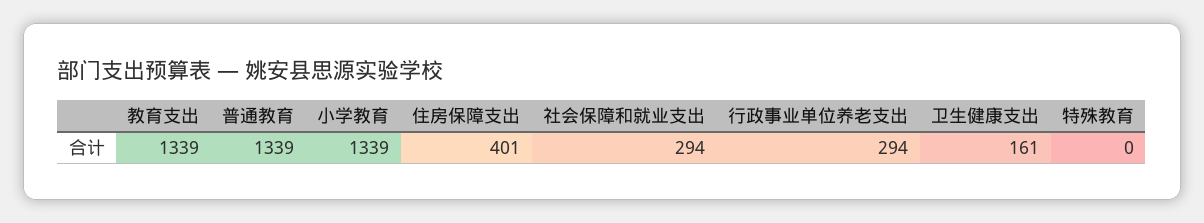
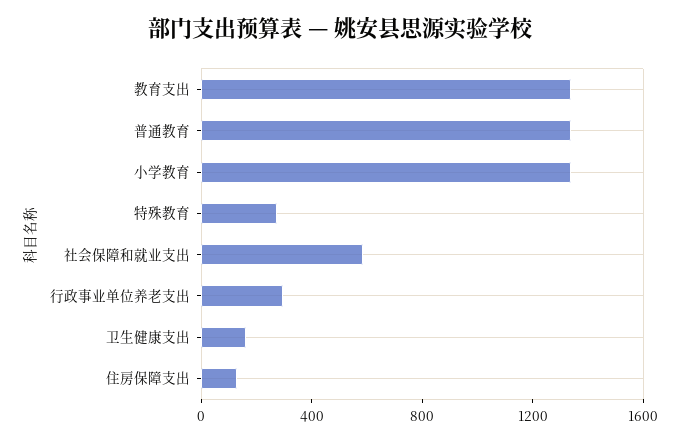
住房保障支出: 401 -> 100
社会保障和就业支出: 294 -> 600
特殊教育: 0 -> 300

